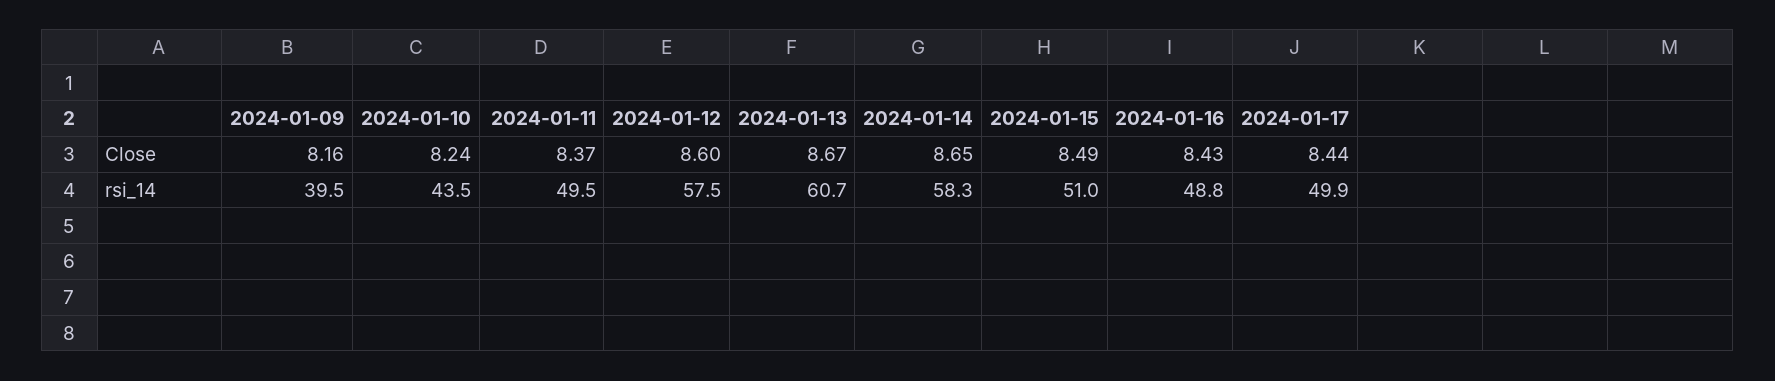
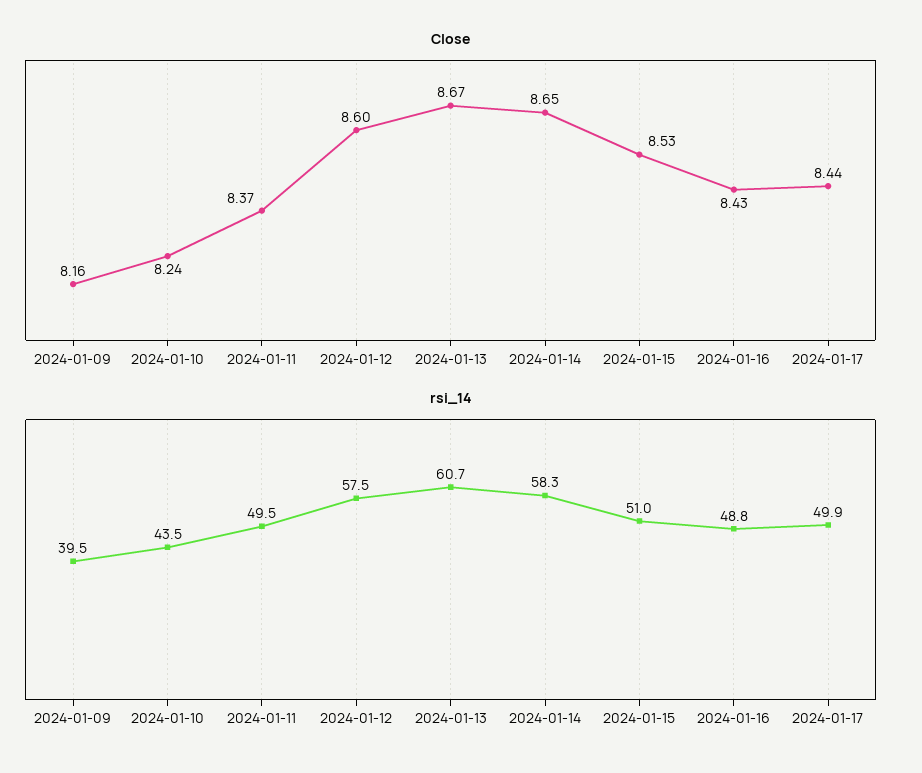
Close, 2024-01-15: 8.49 -> 8.53

